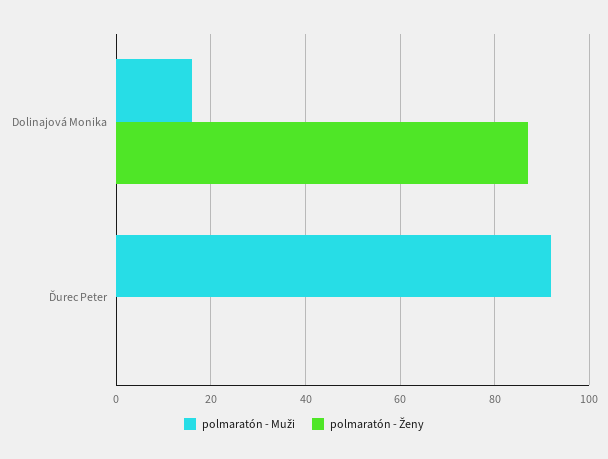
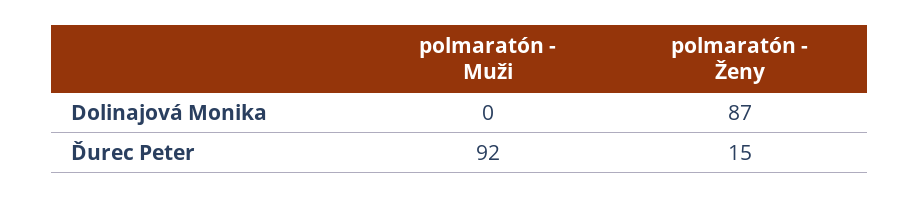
polmaratón - Muži, Dolinajová Monika: 15 -> 0
polmaratón - Ženy, Ďurec Peter: 0 -> 15

